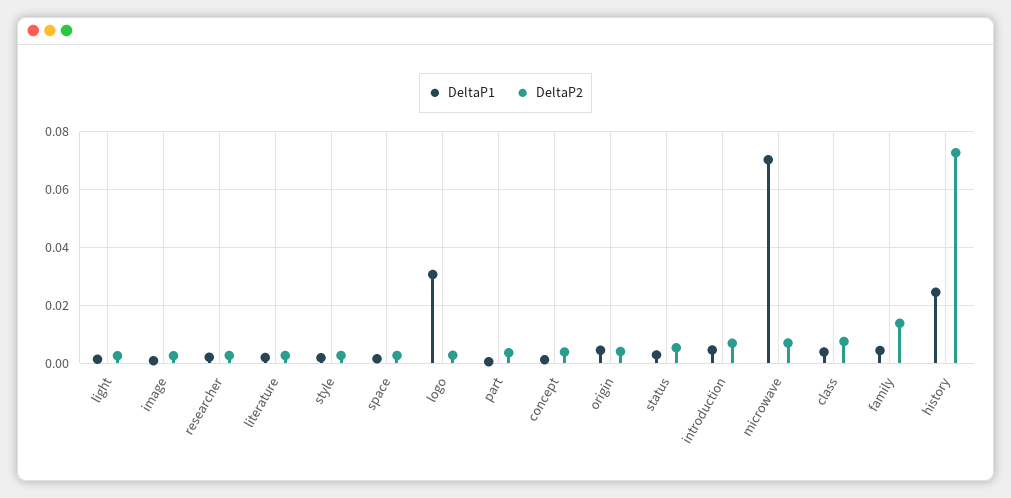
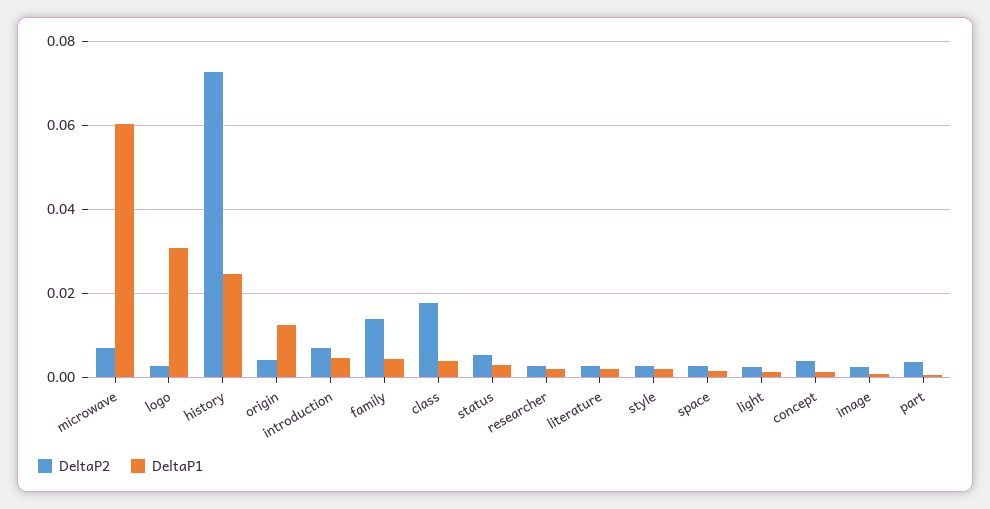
DeltaP1, origin: 0.005 -> 0.012
DeltaP1, microwave: 0.07 -> 0.06
DeltaP2, class: 0.0075 -> 0.018

